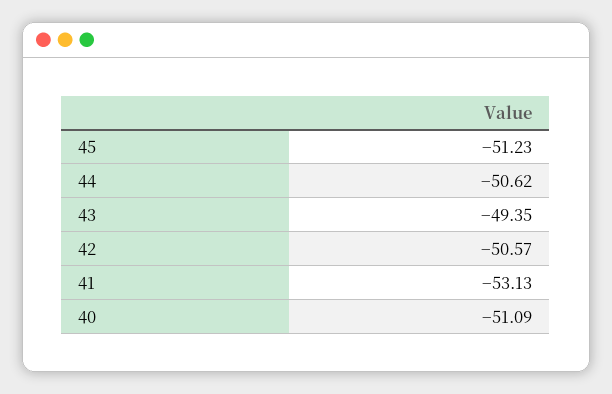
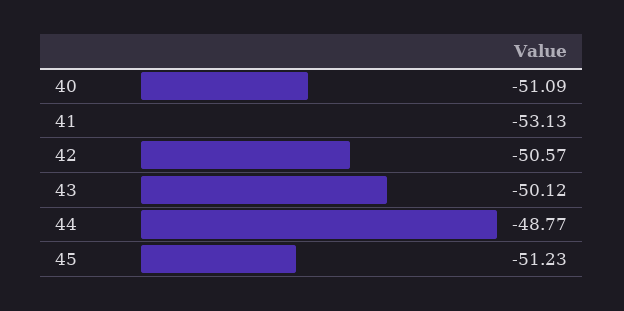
44: -50.62 -> -48.77
43: -49.35 -> -50.12

